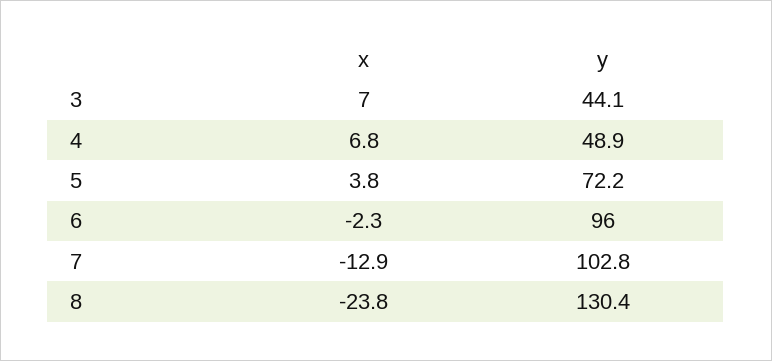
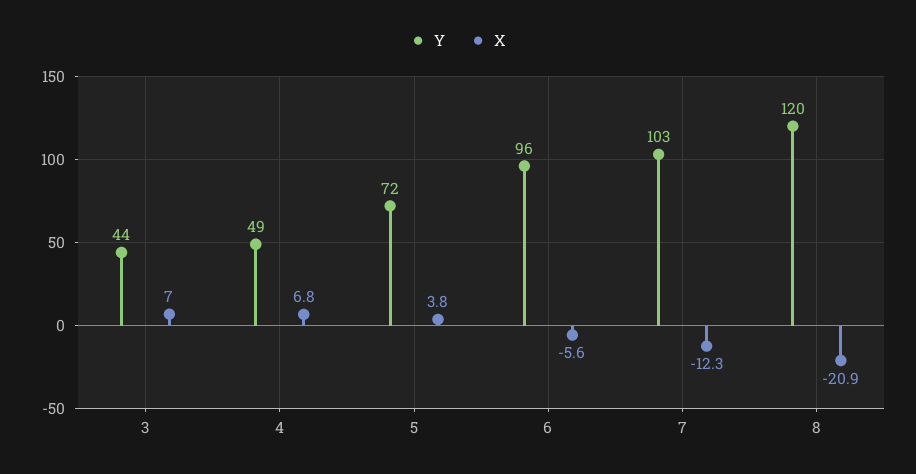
x, 6: -2.3 -> -5.6
x, 7: -12.9 -> -12.3
x, 8: -23.8 -> -20.9
y, 8: 130.4 -> 120

